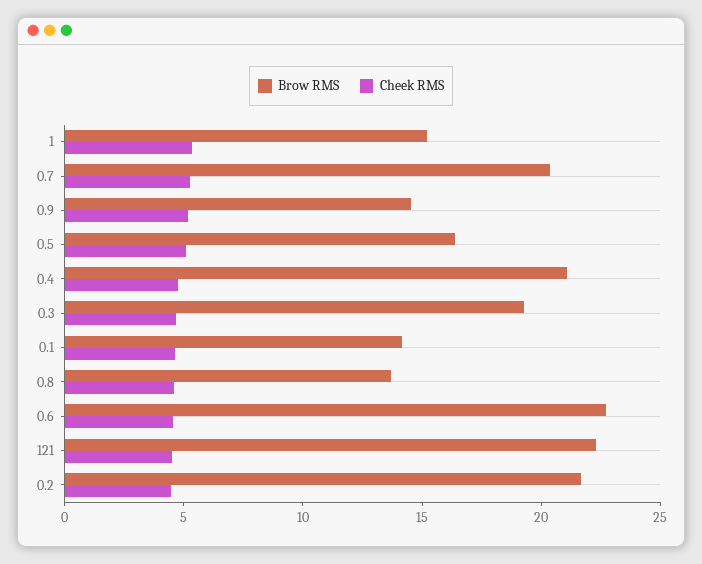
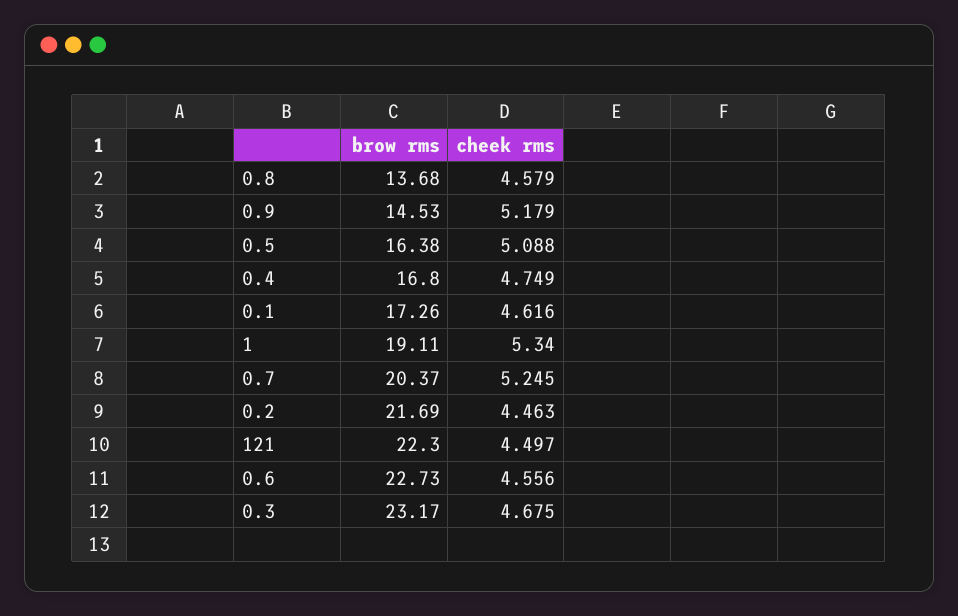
Brow RMS, 1: 15 -> 19.11
Brow RMS, 0.4: 21 -> 16.8
Brow RMS, 0.3: 19 -> 23.17
Brow RMS, 0.1: 14 -> 17.26

